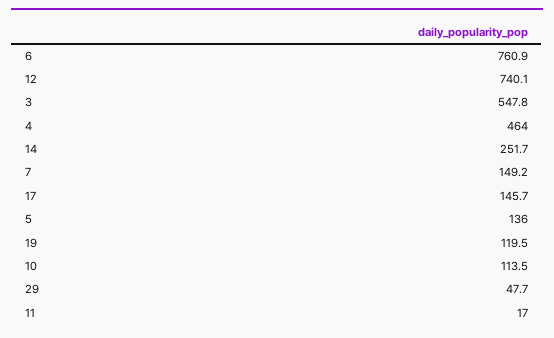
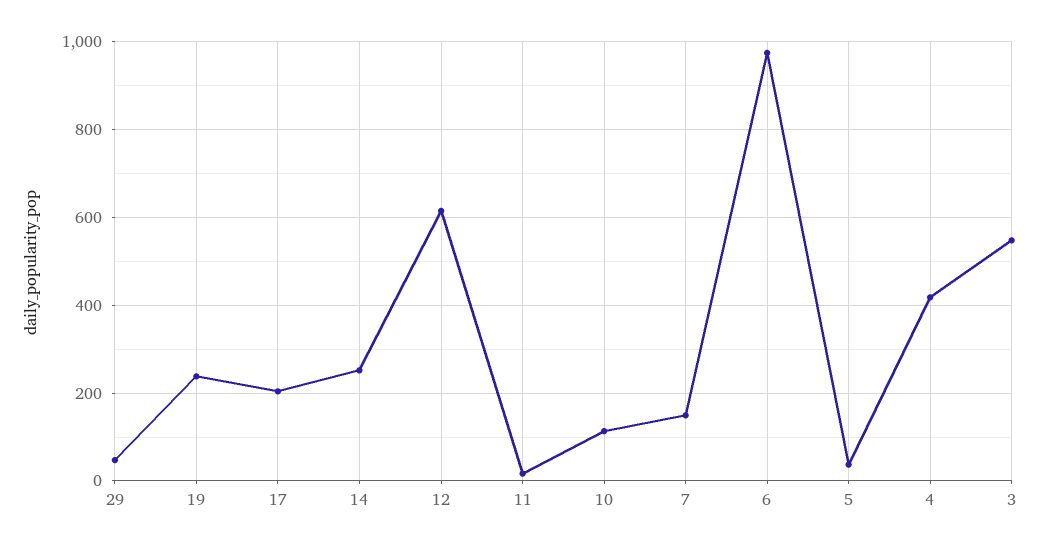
6: 760.9 -> 980
12: 740.1 -> 620
4: 464 -> 420
17: 145.7 -> 200
5: 136 -> 40
19: 119.5 -> 240

